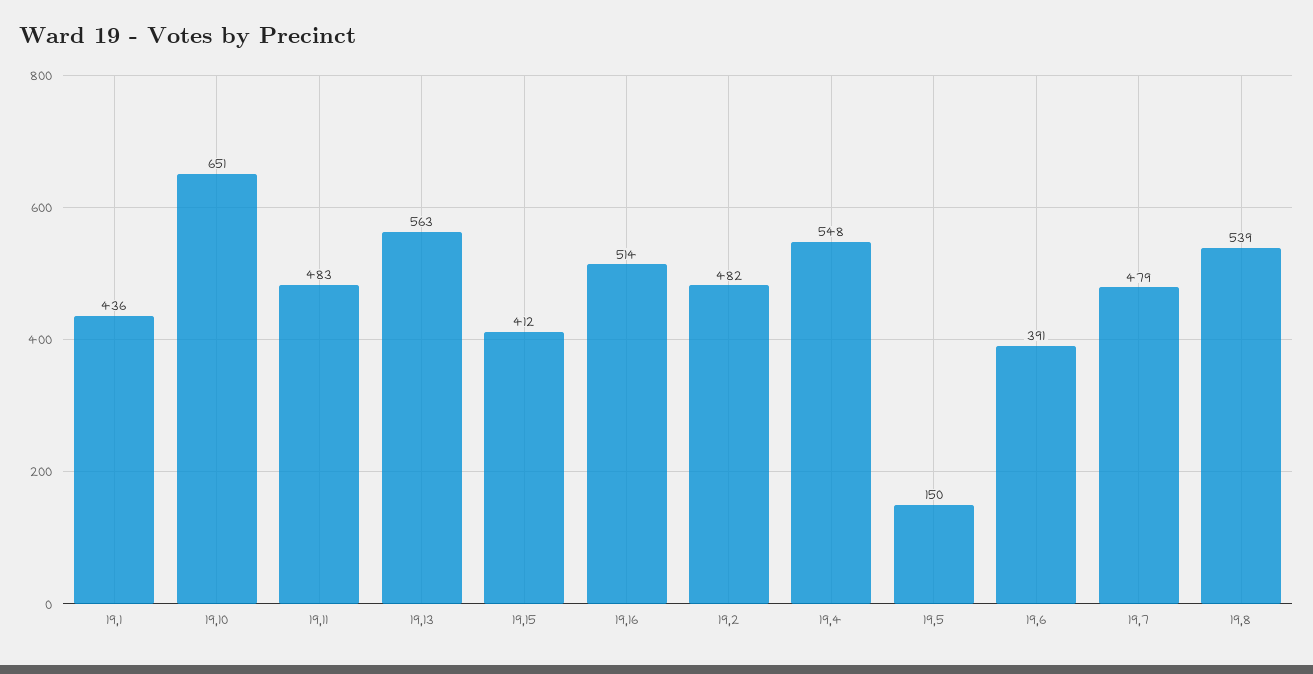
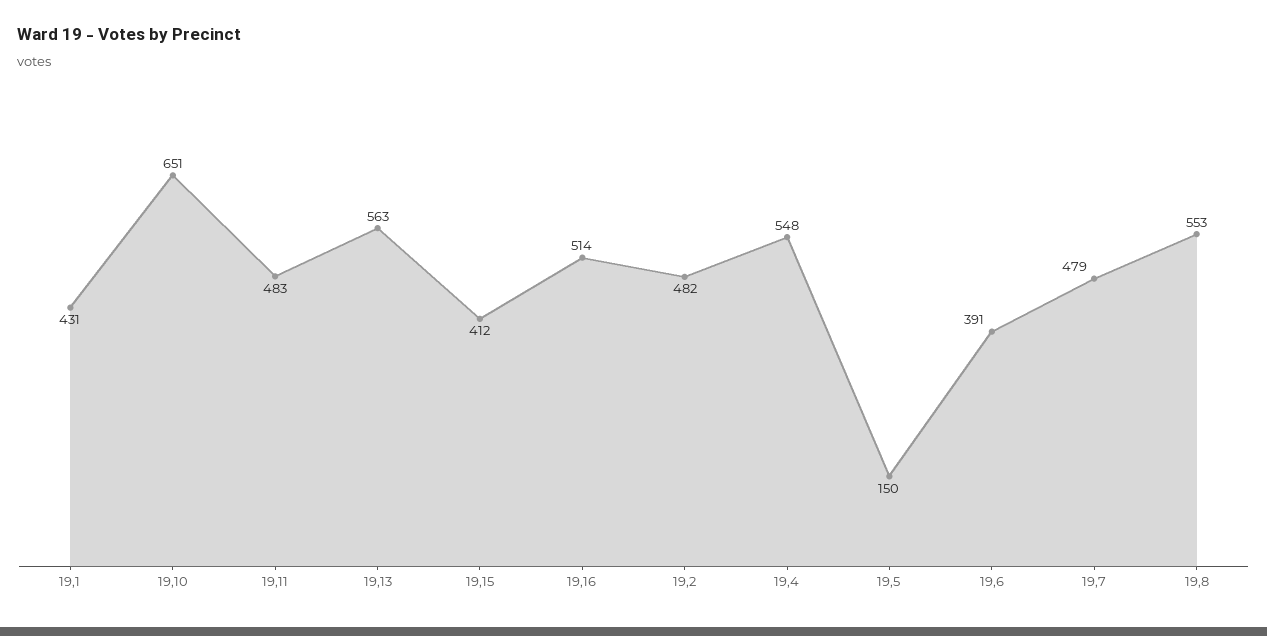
19,1: 436 -> 431
19,8: 539 -> 553

